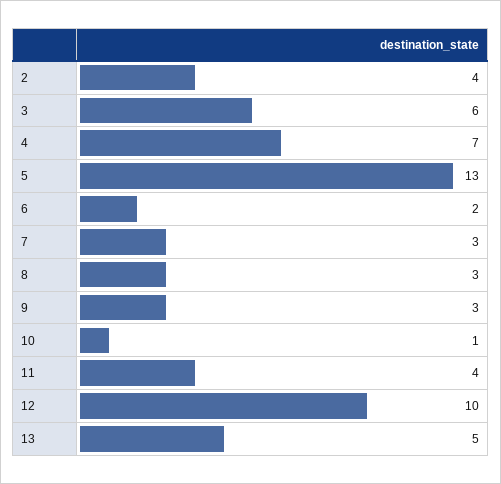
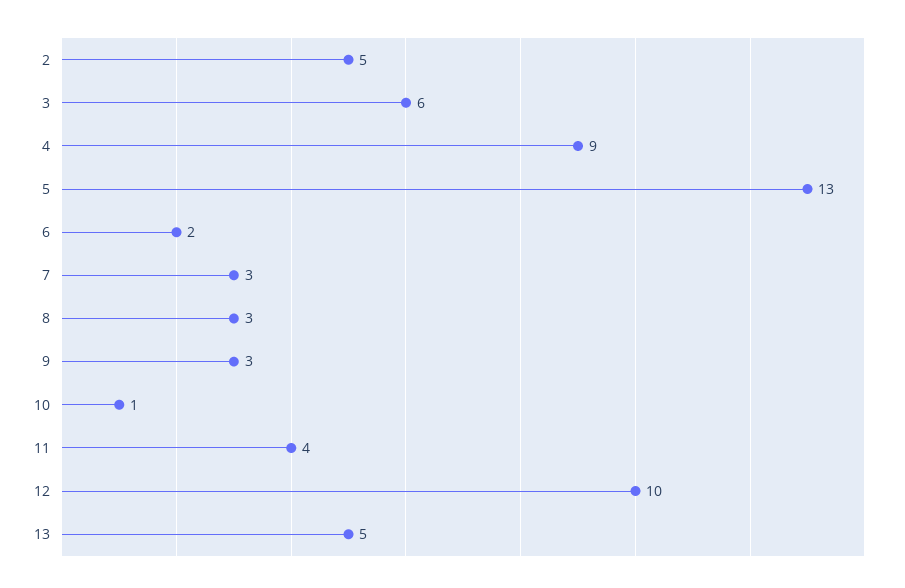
2: 4 -> 5
4: 7 -> 9

